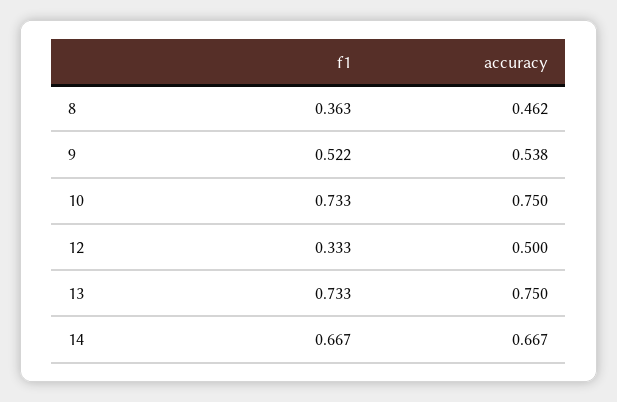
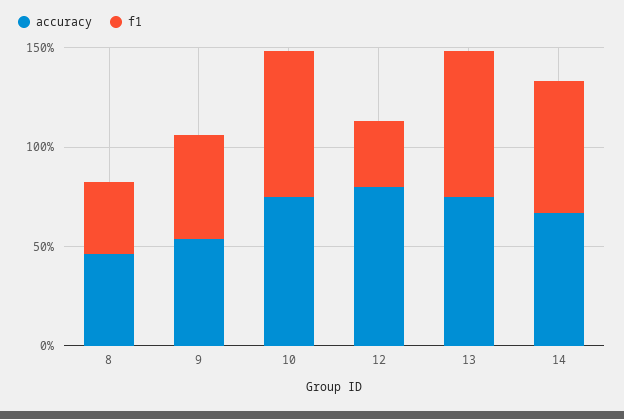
accuracy, 12: 0.5 -> 0.8

